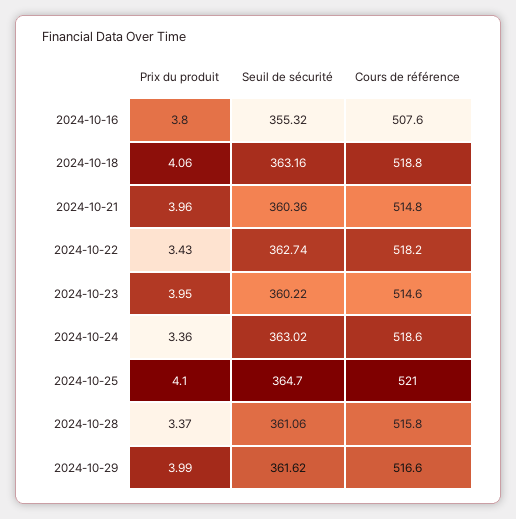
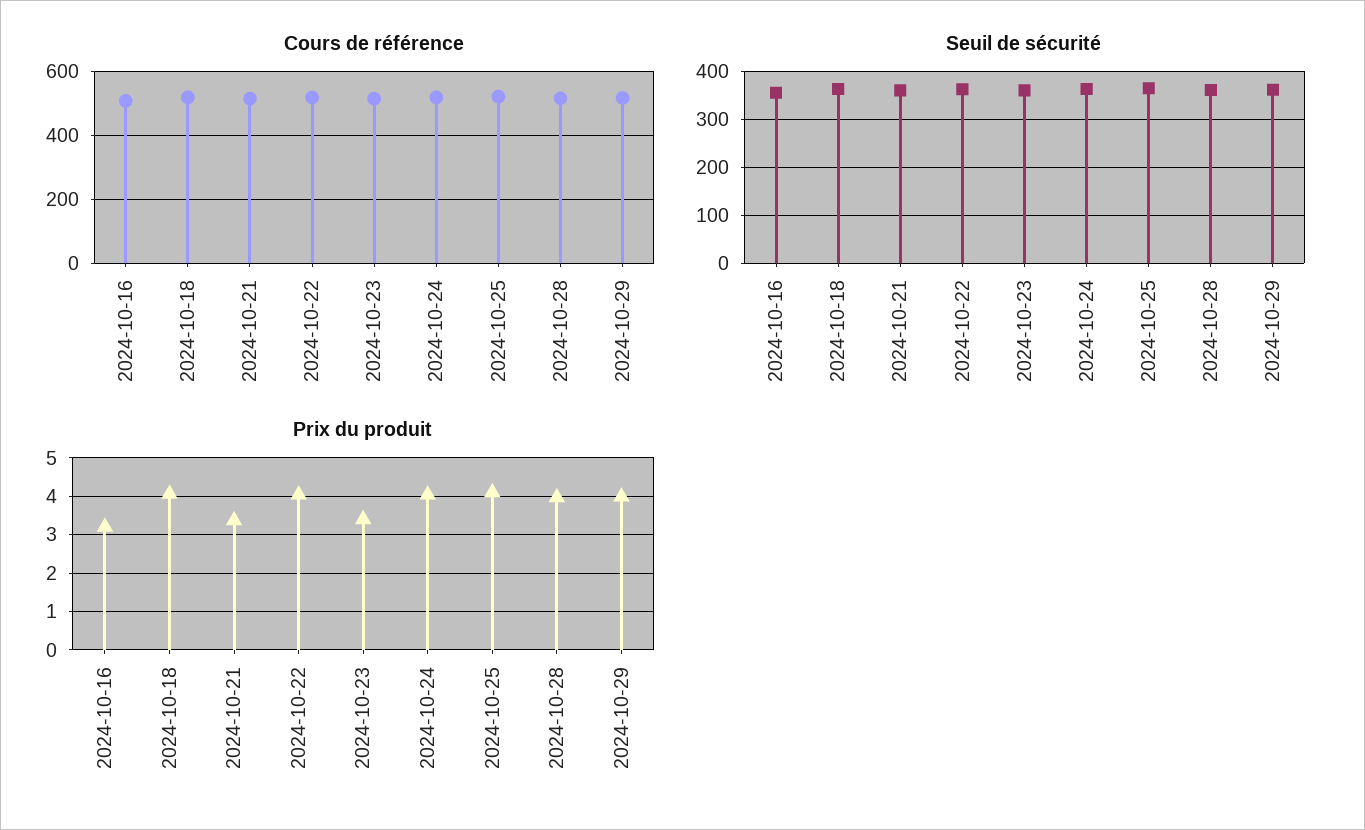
Prix du produit, 2024-10-16: 3.8 -> 3.2
Prix du produit, 2024-10-21: 3.96 -> 3.4
Prix du produit, 2024-10-22: 3.43 -> 4
Prix du produit, 2024-10-23: 3.95 -> 3.4
Prix du produit, 2024-10-24: 3.36 -> 4
Prix du produit, 2024-10-28: 3.37 -> 4

